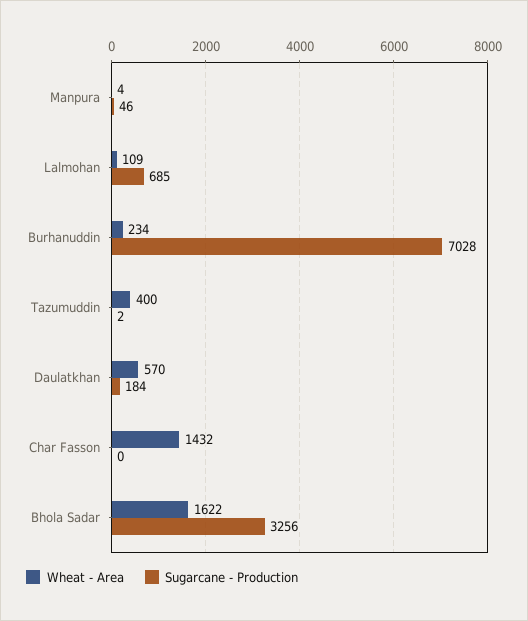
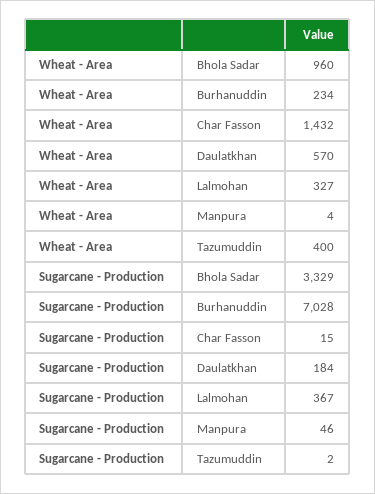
Wheat - Area, Lalmohan: 109 -> 327
Sugarcane - Production, Lalmohan: 685 -> 367
Sugarcane - Production, Char Fasson: 0 -> 15
Wheat - Area, Bhola Sadar: 1622 -> 960
Sugarcane - Production, Bhola Sadar: 3256 -> 3329

